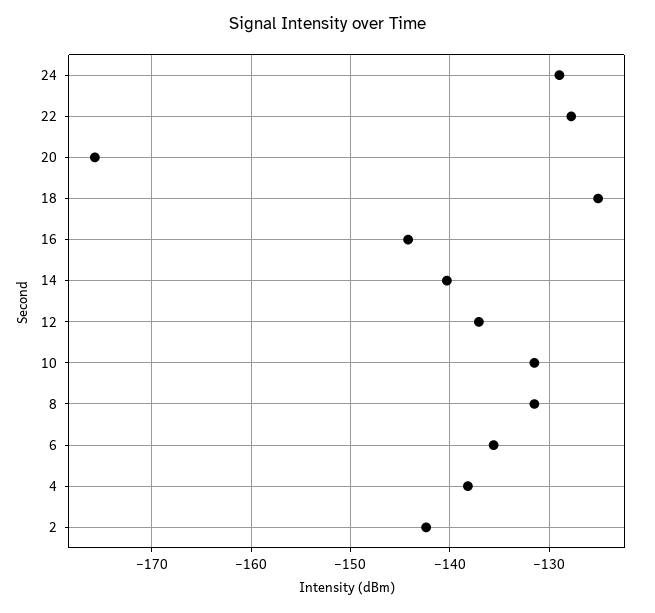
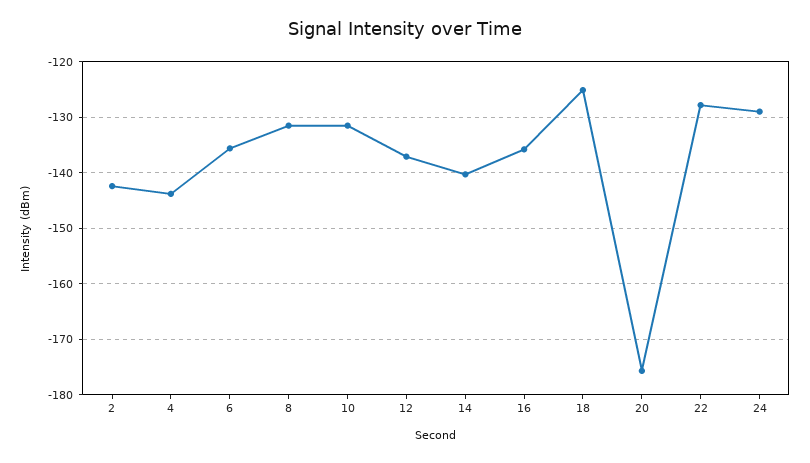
16: -144 -> -136
4: -138 -> -144

